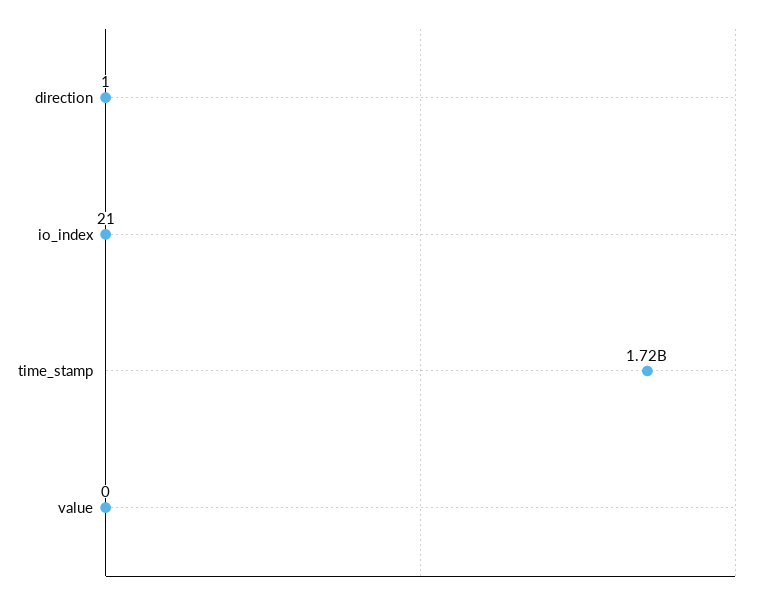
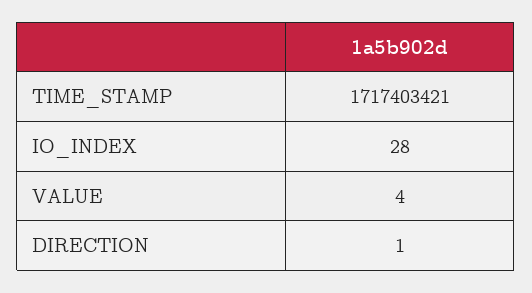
io_index: 21 -> 28
value: 0 -> 4

